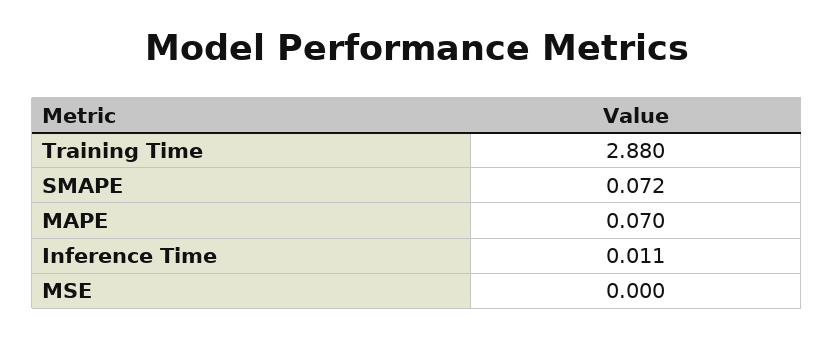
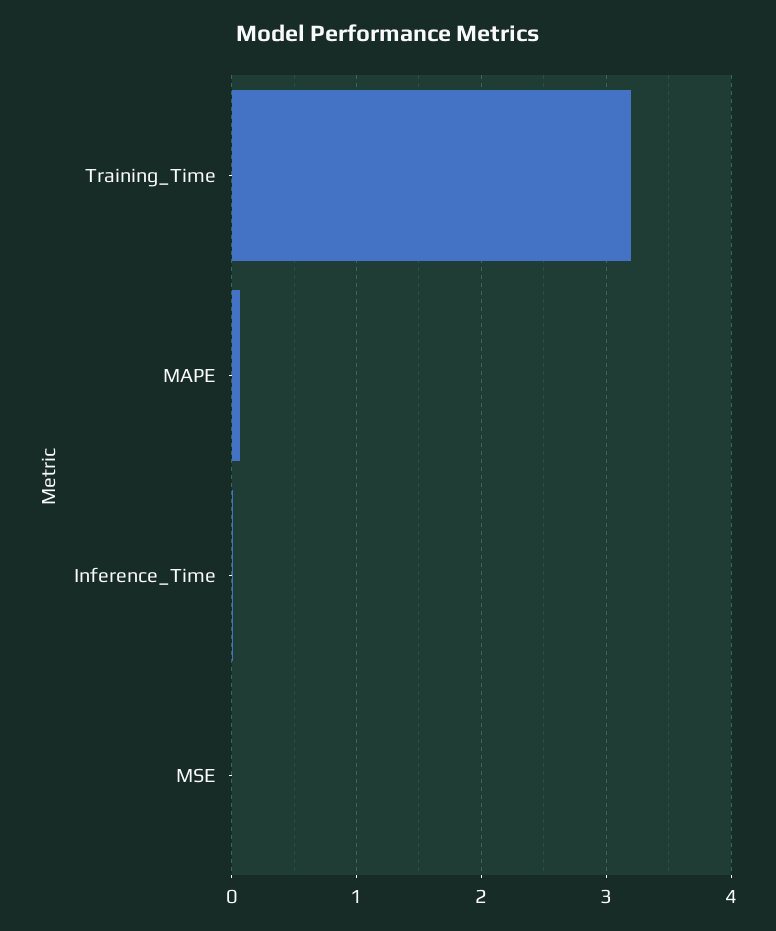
Training Time: 2.88 -> 3.2
SMAPE: 0.072 -> none

